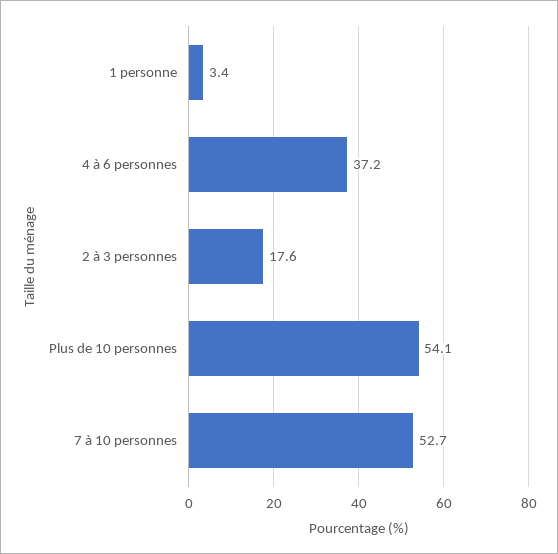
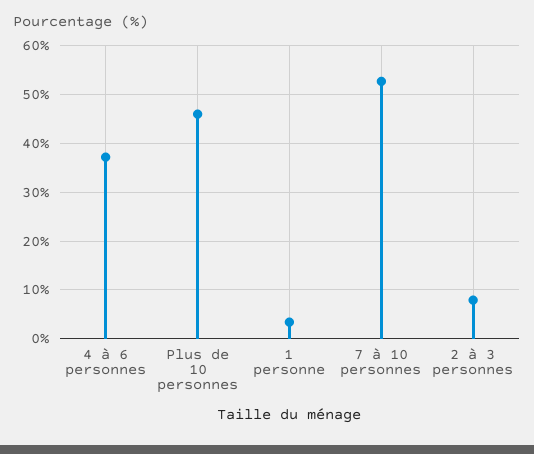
2 à 3 personnes: 17.6 -> 8
Plus de 10 personnes: 54.1 -> 46

